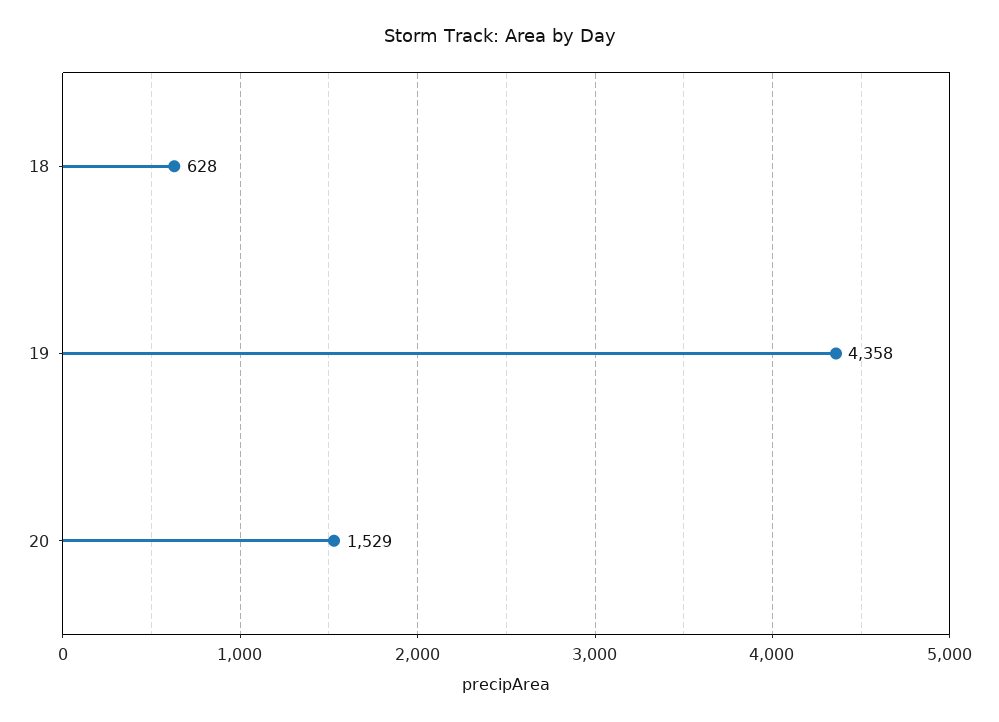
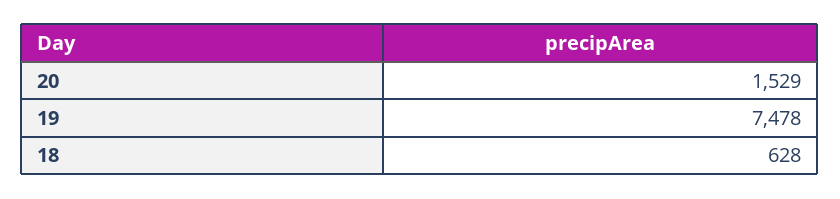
19: 4358 -> 7478

